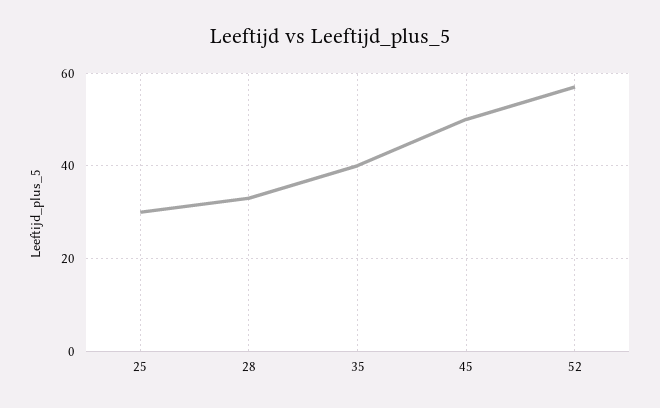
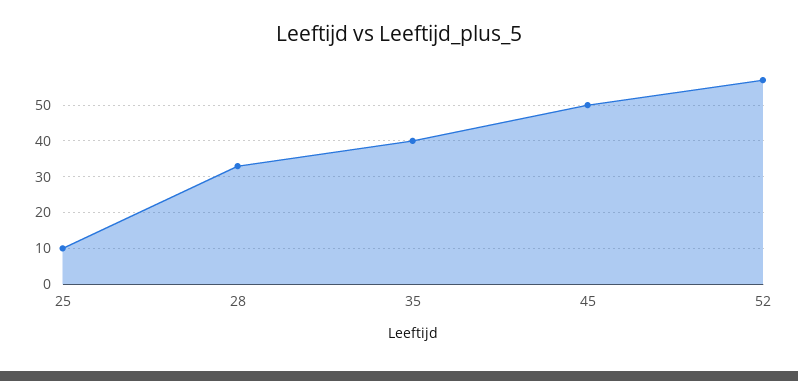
25: 30 -> 10

